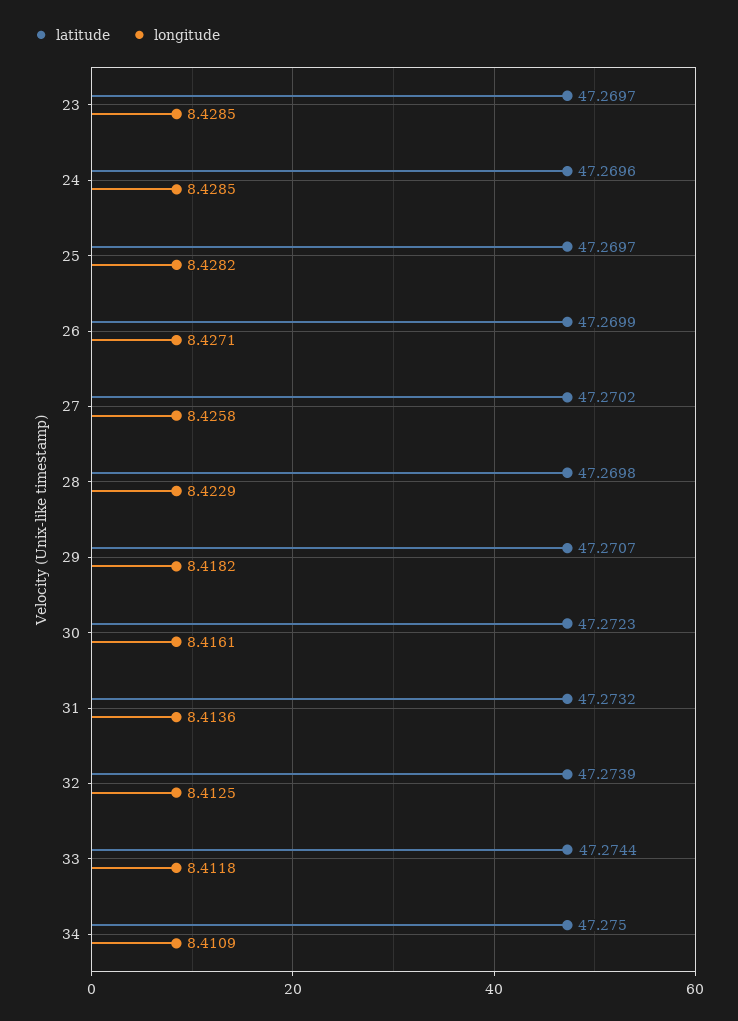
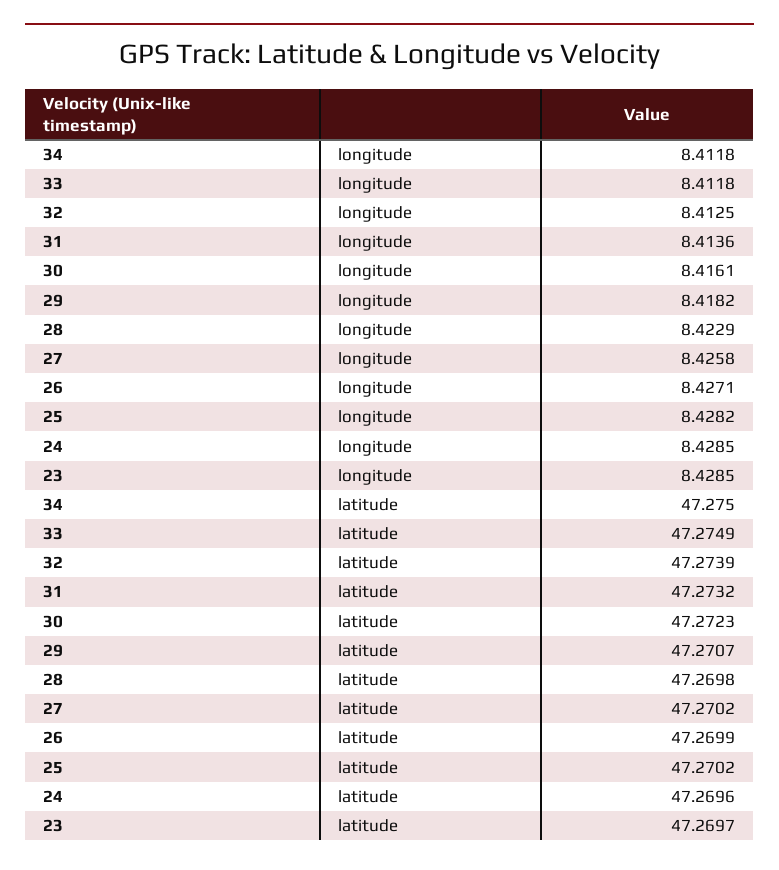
latitude, 25: 47.2697 -> 47.2702
latitude, 33: 47.2744 -> 47.2749
longitude, 34: 8.4109 -> 8.4118

